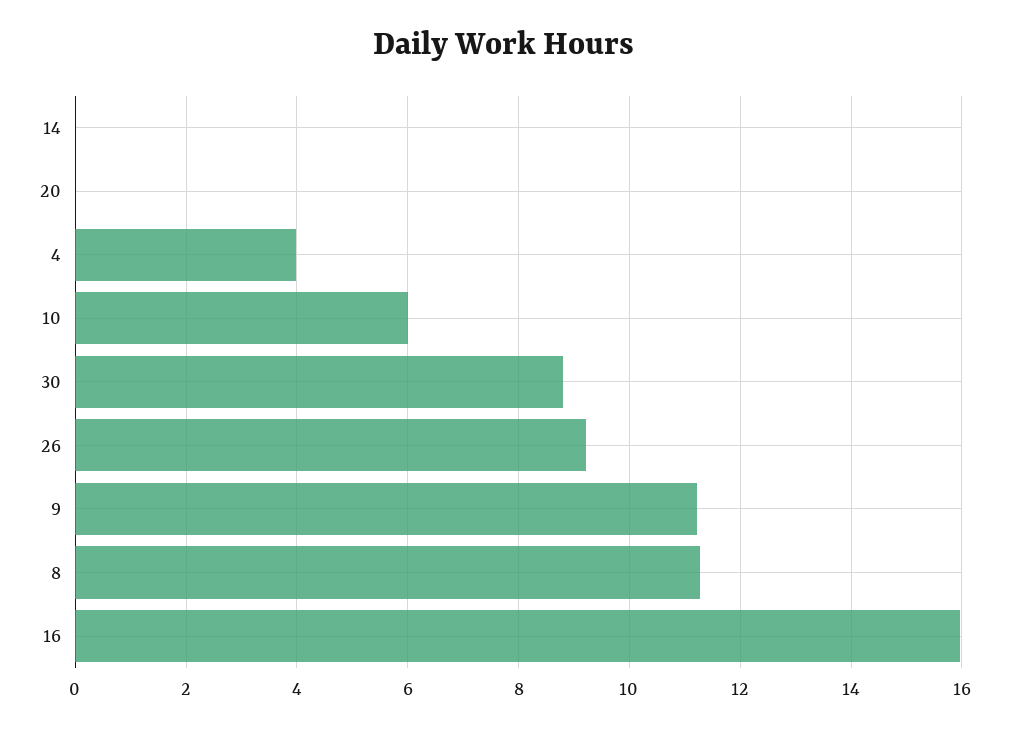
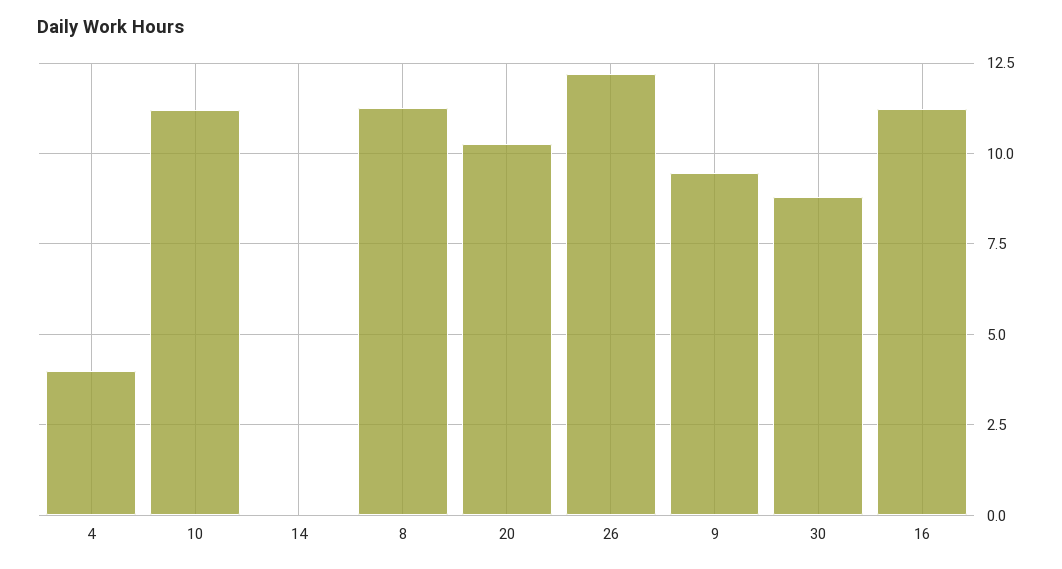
20: 0 -> 10.25
10: 6 -> 11.25
26: 9.2 -> 12.25
9: 11.2 -> 9.5
16: 16 -> 11.25

